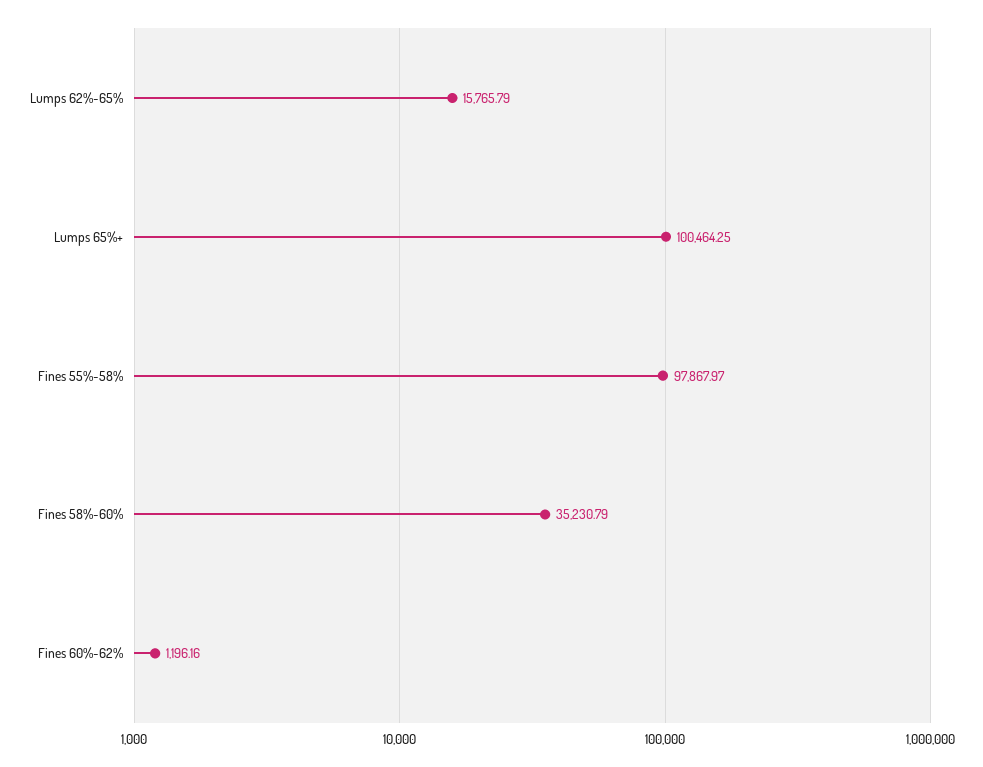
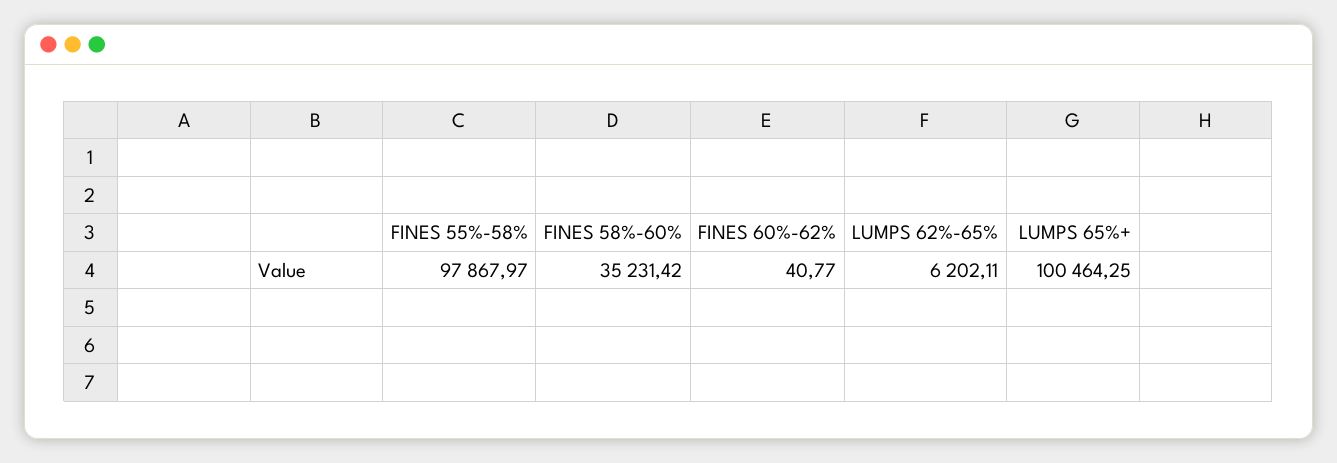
Lumps 62%-65%: 15765.79 -> 6202.11
Fines 58%-60%: 35230.79 -> 35231.42
Fines 60%-62%: 1196.16 -> 40.77

